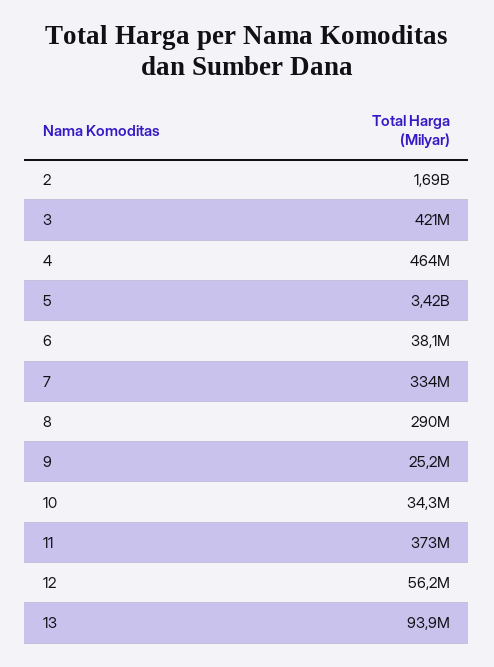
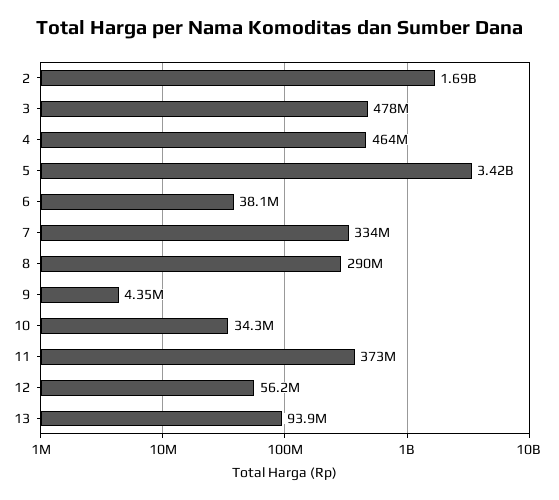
3: 421000000 -> 478000000
9: 25200000 -> 4350000

